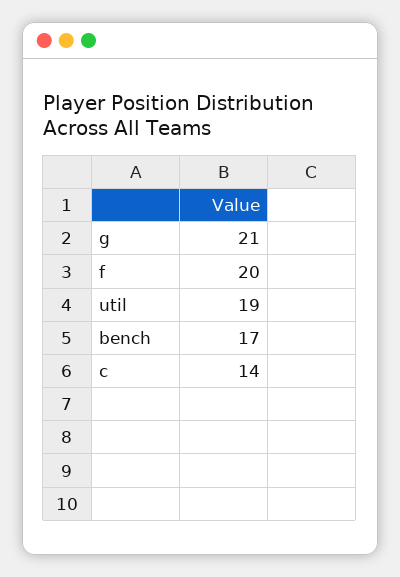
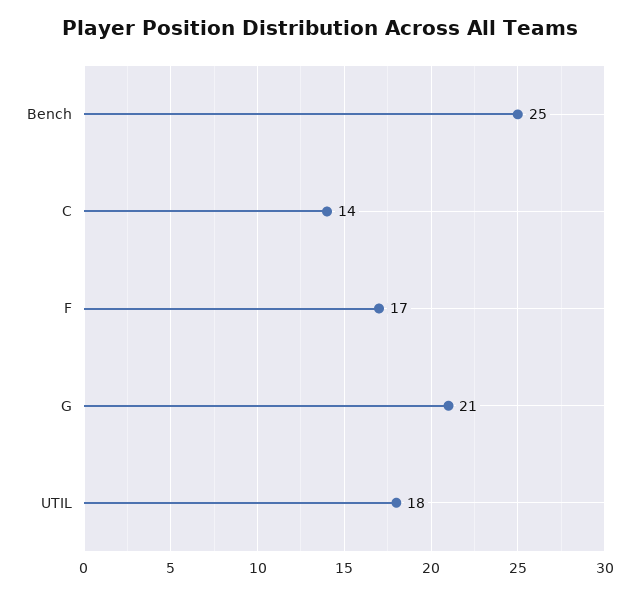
f: 20 -> 17
util: 19 -> 18
bench: 17 -> 25

